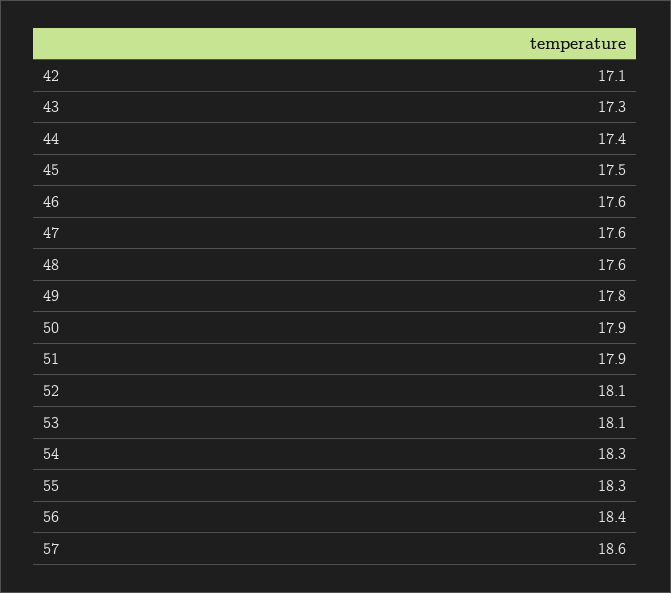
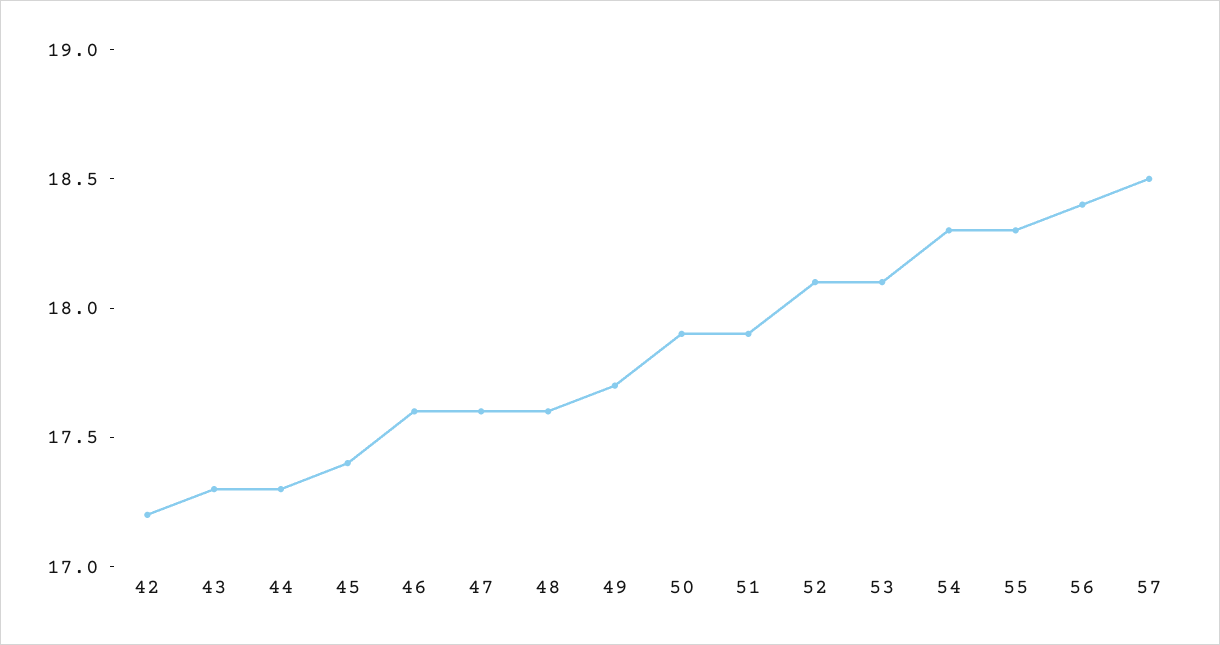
42: 17.1 -> 17.2
44: 17.4 -> 17.3
45: 17.5 -> 17.4
49: 17.8 -> 17.7
57: 18.6 -> 18.5

